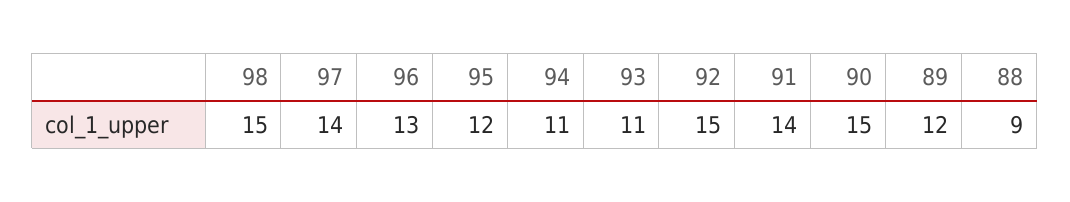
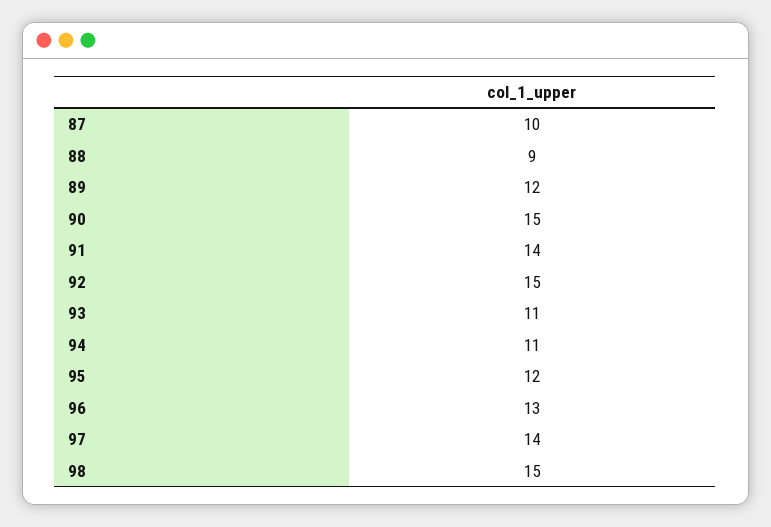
87: none -> 10

